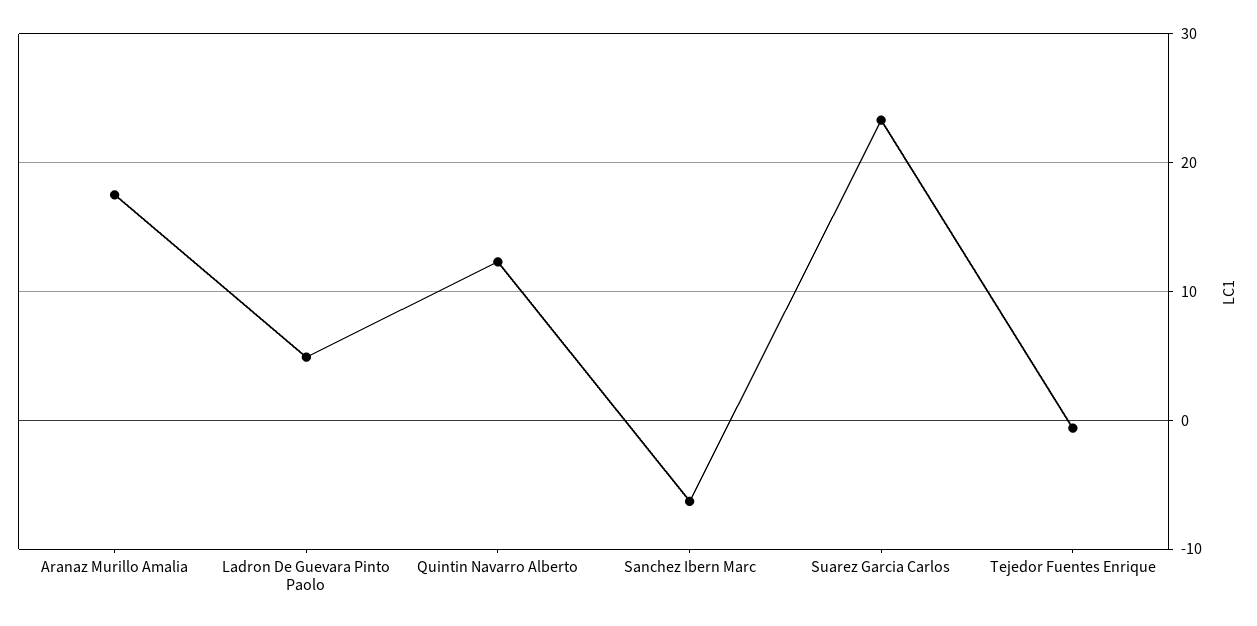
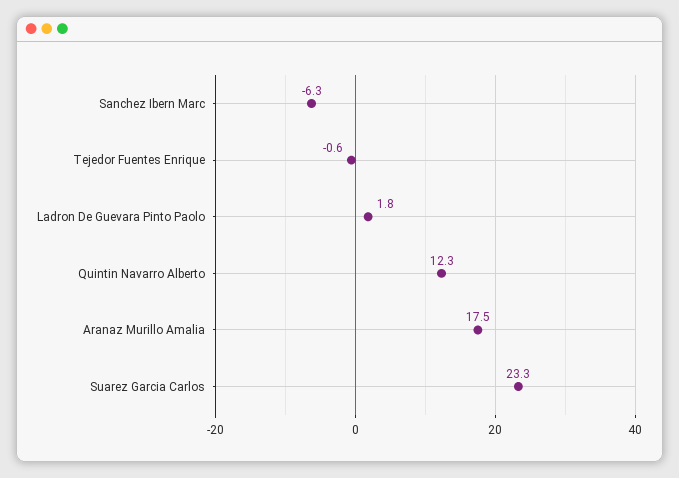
Ladron De Guevara Pinto Paolo: 5 -> 1.8

